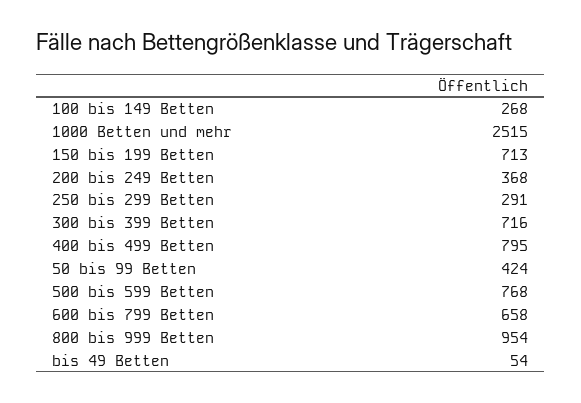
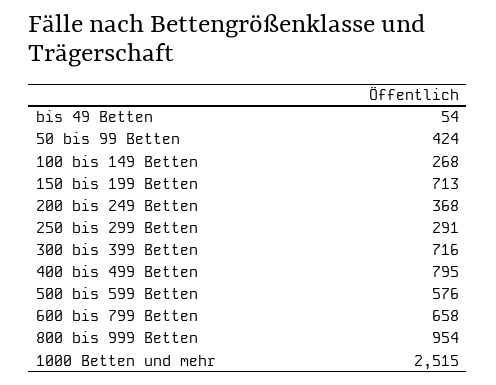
500 bis 599 Betten: 768 -> 576

